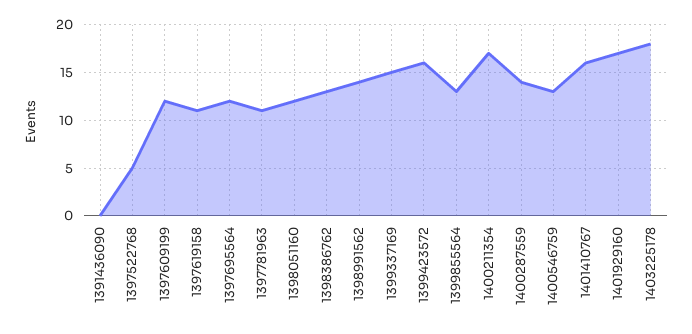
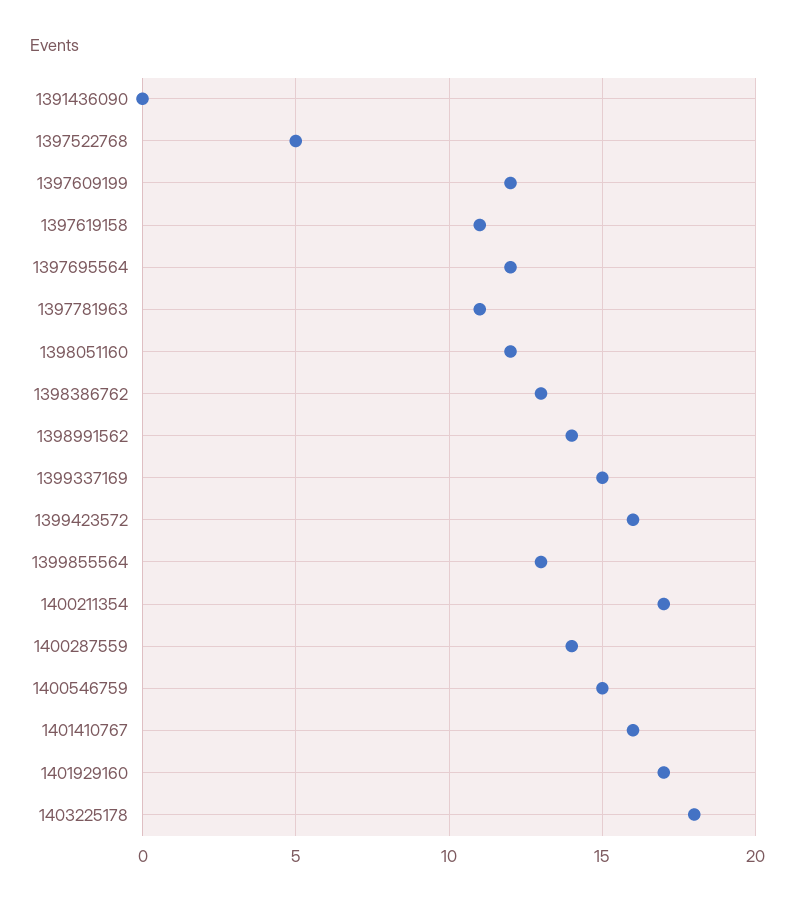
1400546759: 13 -> 15

